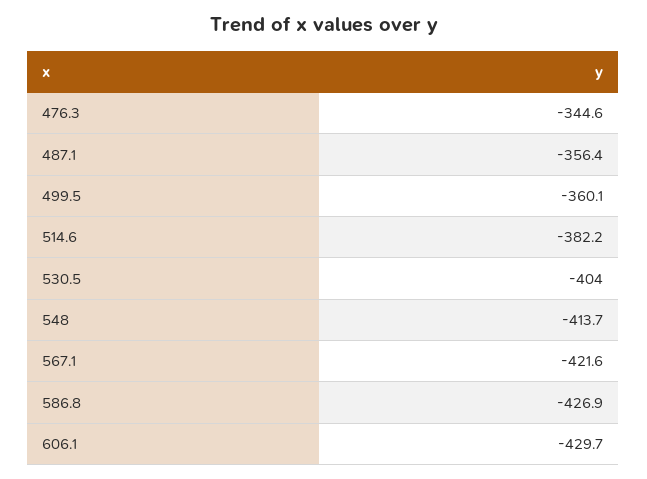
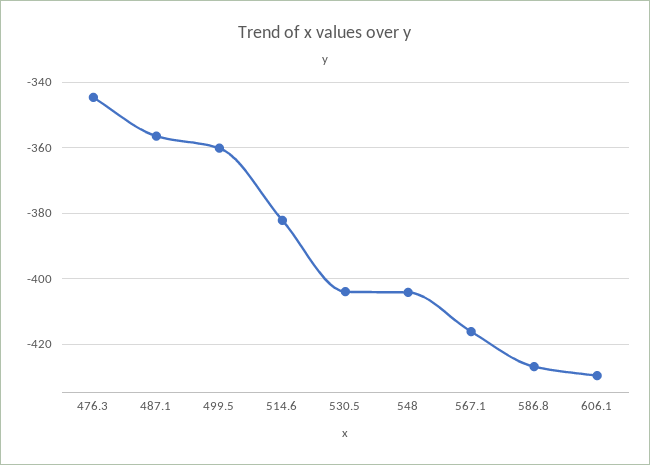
548: -413.7 -> -404
567.1: -421.6 -> -416

